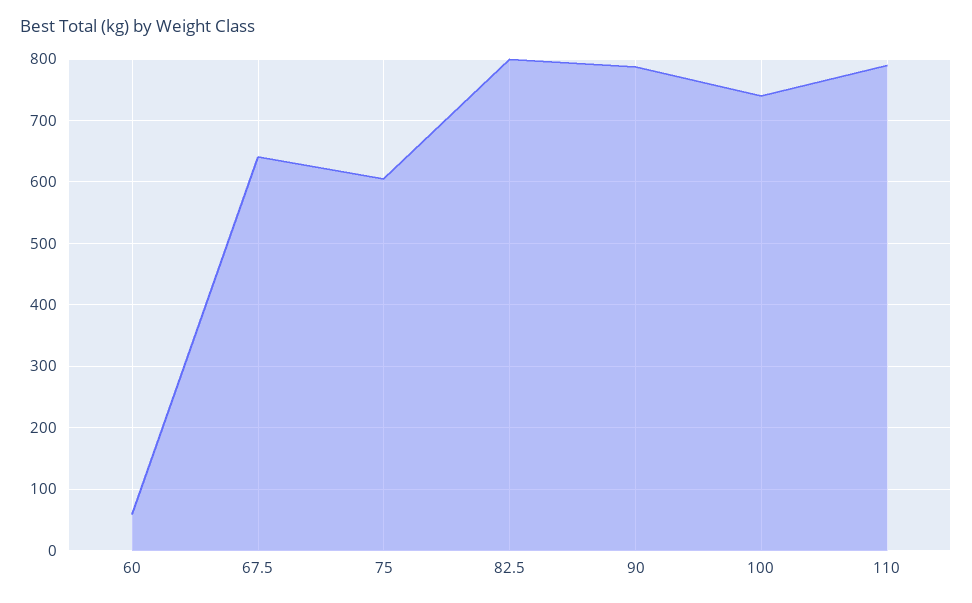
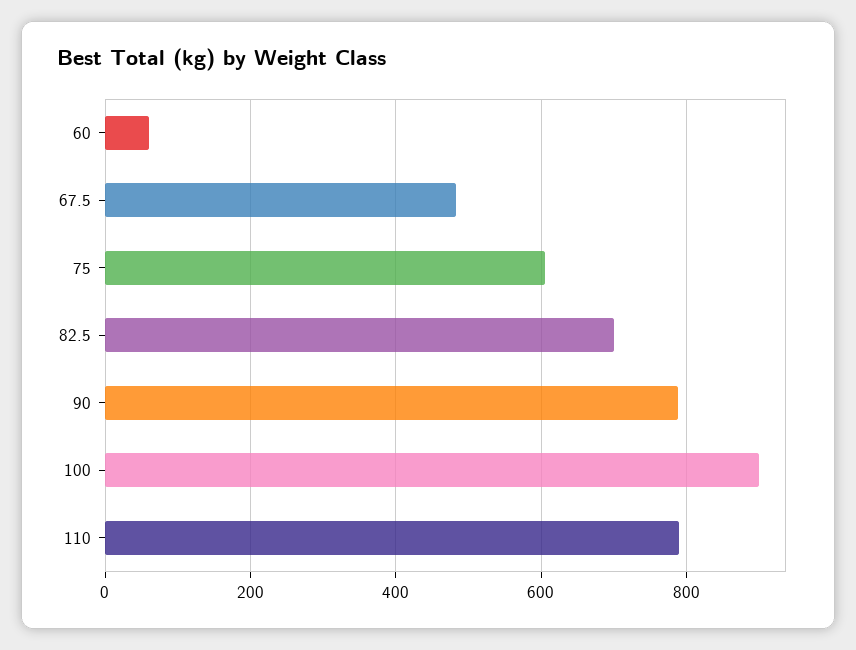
67.5: 640 -> 480
82.5: 800 -> 700
100: 740 -> 900

